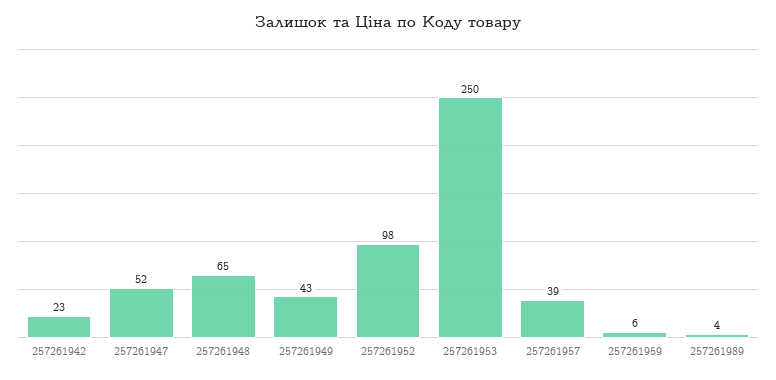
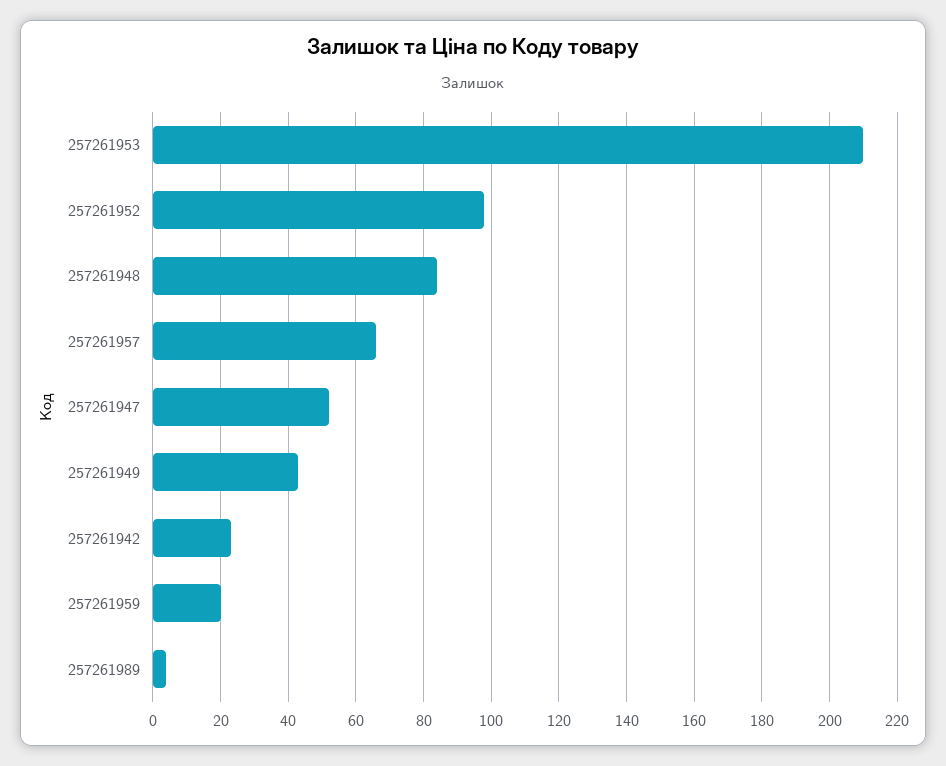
257261948: 65 -> 85
257261953: 250 -> 210
257261957: 39 -> 65
257261959: 6 -> 20

